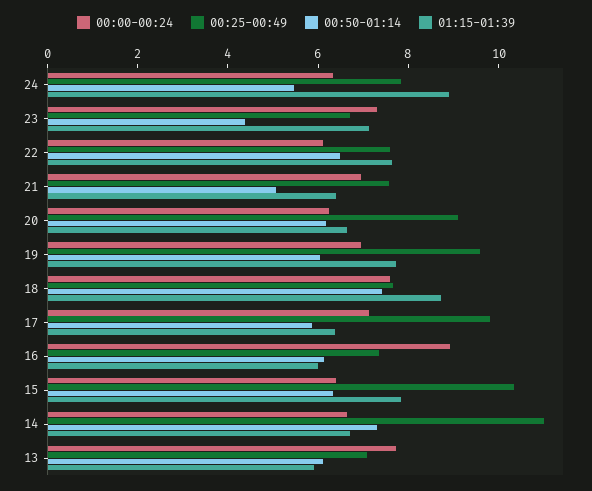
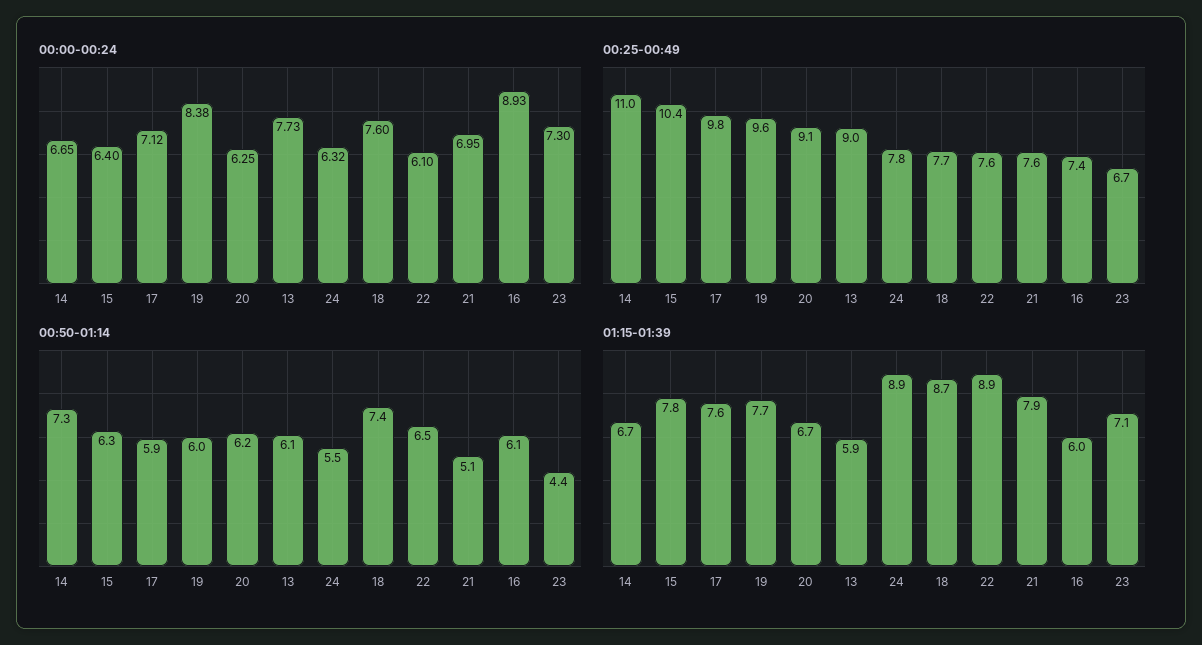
01:15-01:39, 22: 7.5 -> 8.9
01:15-01:39, 21: 6.5 -> 7.9
00:00-00:24, 19: 7 -> 8.38
01:15-01:39, 17: 6.5 -> 7.6
00:25-00:49, 13: 7 -> 9

